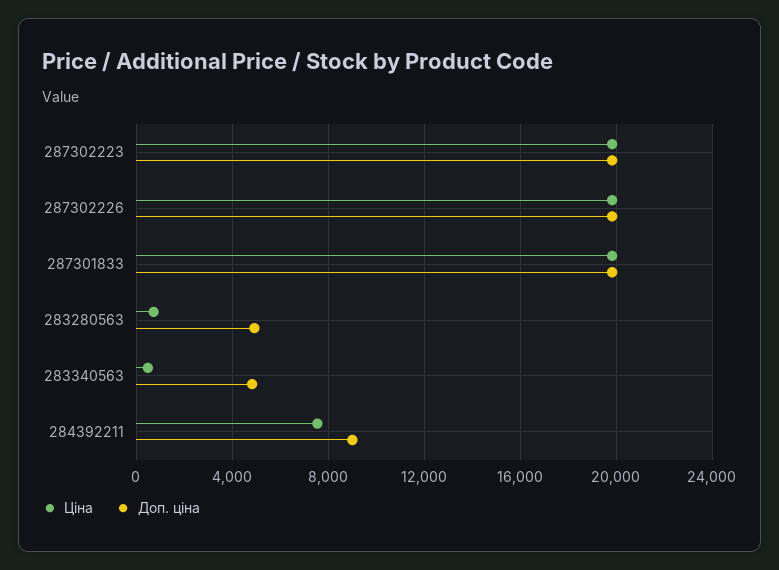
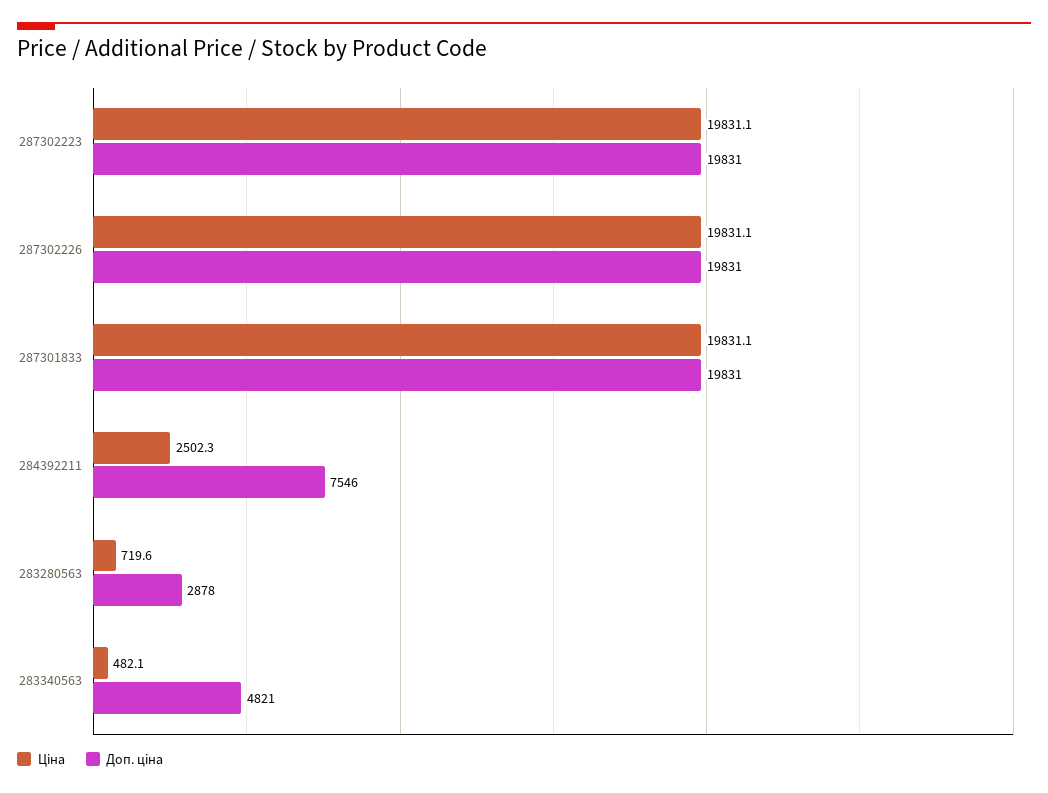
Доп. ціна, 283280563: 5000 -> 2878
Ціна, 284392211: 7500 -> 2502.3
Доп. ціна, 284392211: 9000 -> 7546

